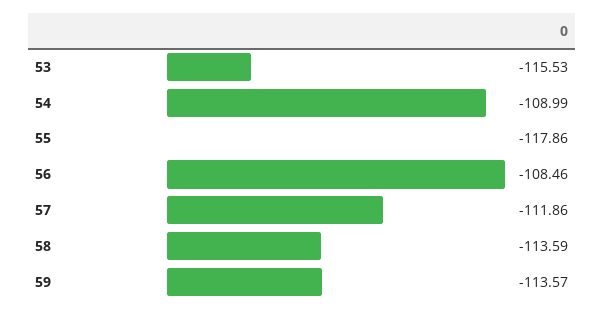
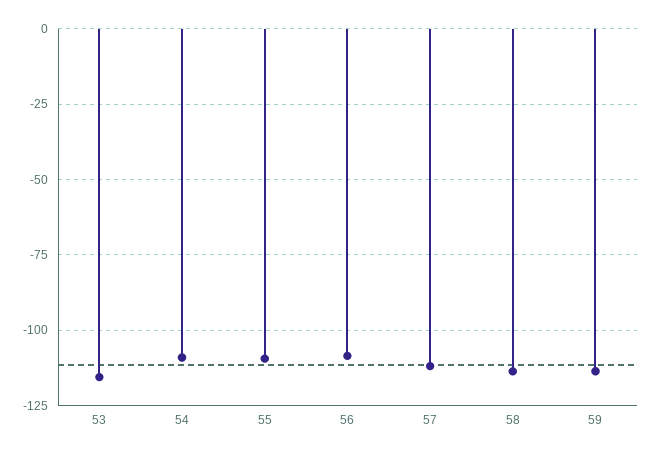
55: -117.86 -> -110

